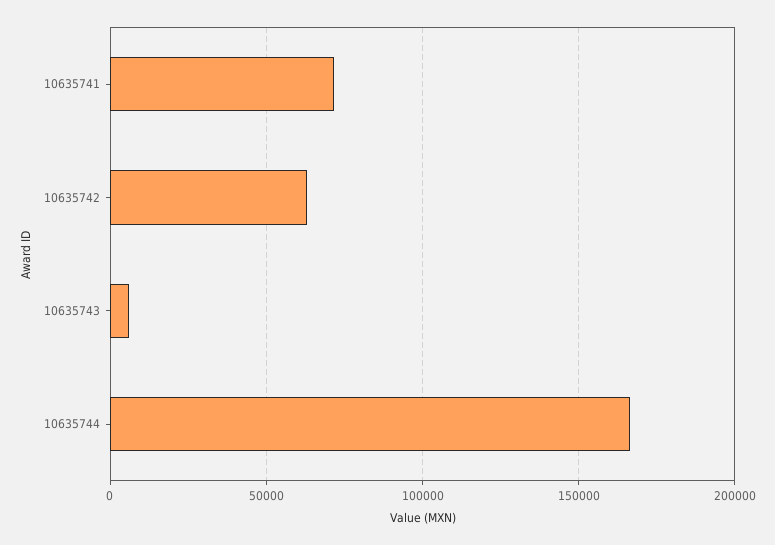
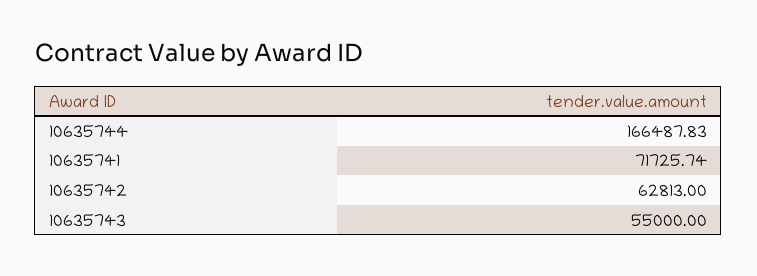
10635743: 5000 -> 55000

